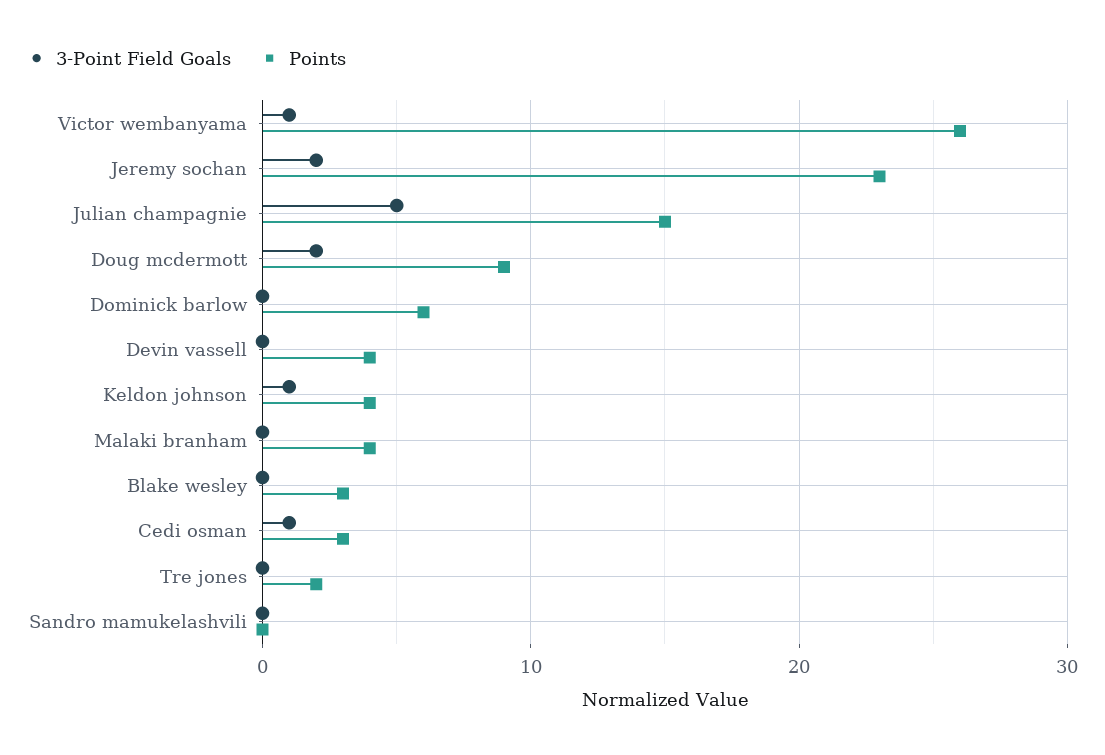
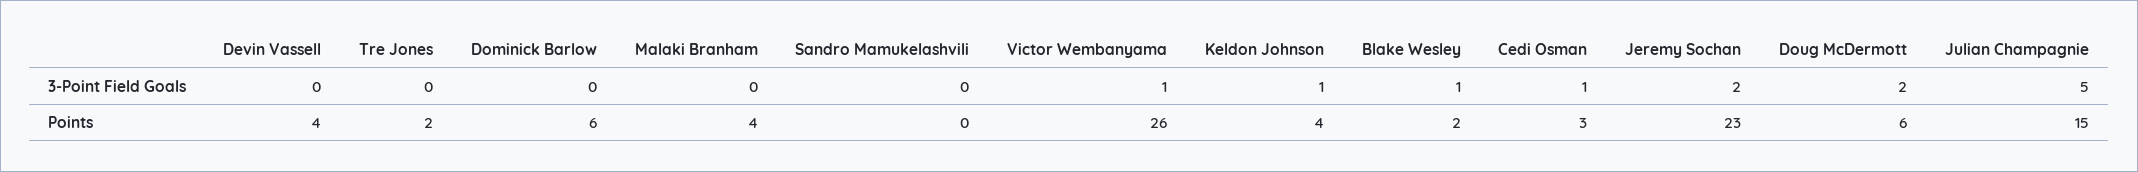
Points, Doug mcdermott: 9 -> 6
3-Point Field Goals, Blake wesley: 0 -> 1
Points, Blake wesley: 3 -> 2

